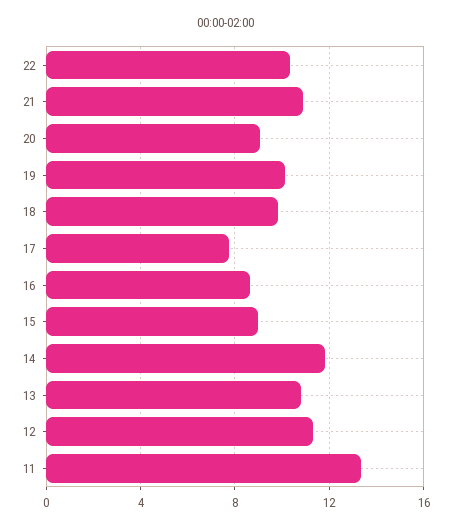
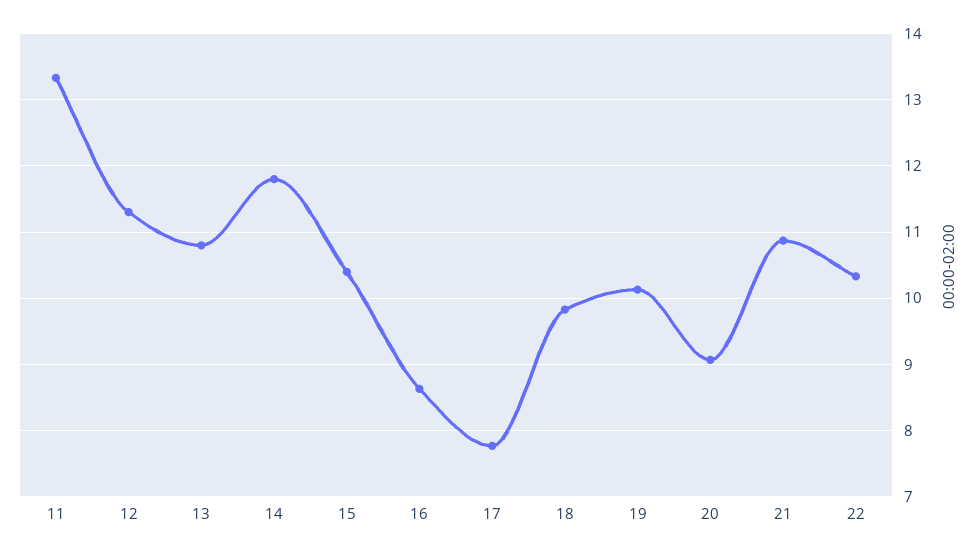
15: 9 -> 10.4

